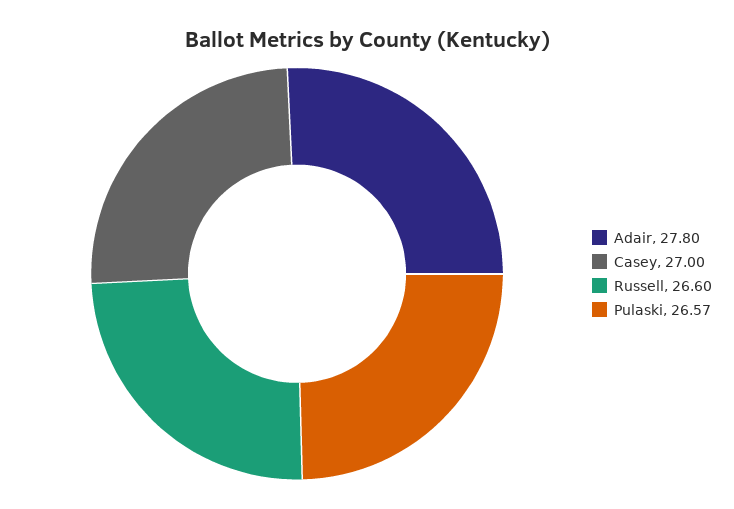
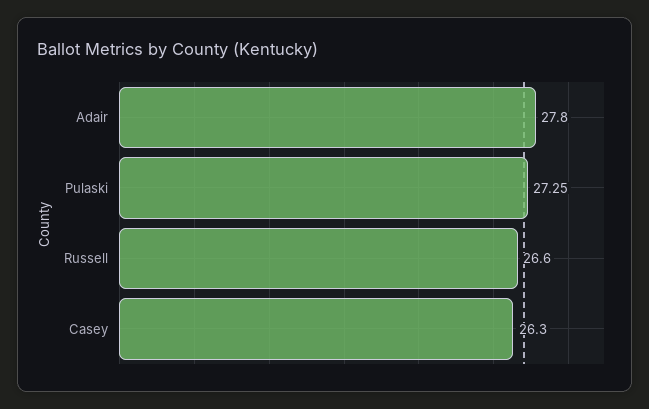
Casey: 27 -> 26.3
Pulaski: 26.57 -> 27.25

